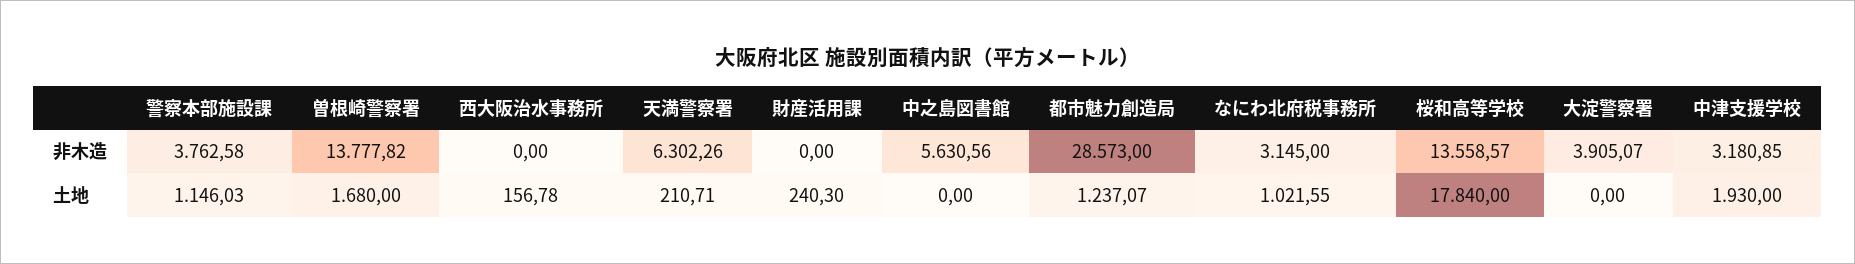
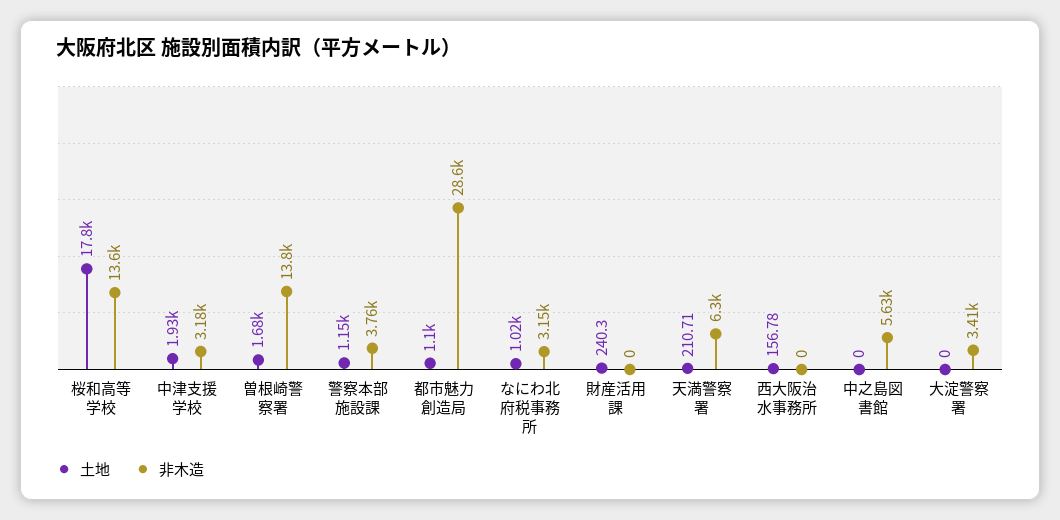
非木造, 大淀警察署: 3905.07 -> 3410
土地, 都市魅力創造局: 1237.07 -> 1100

